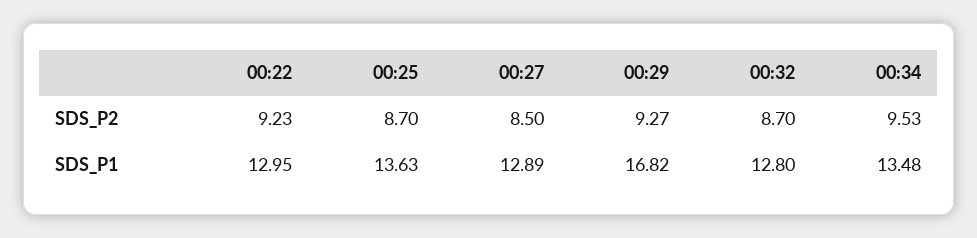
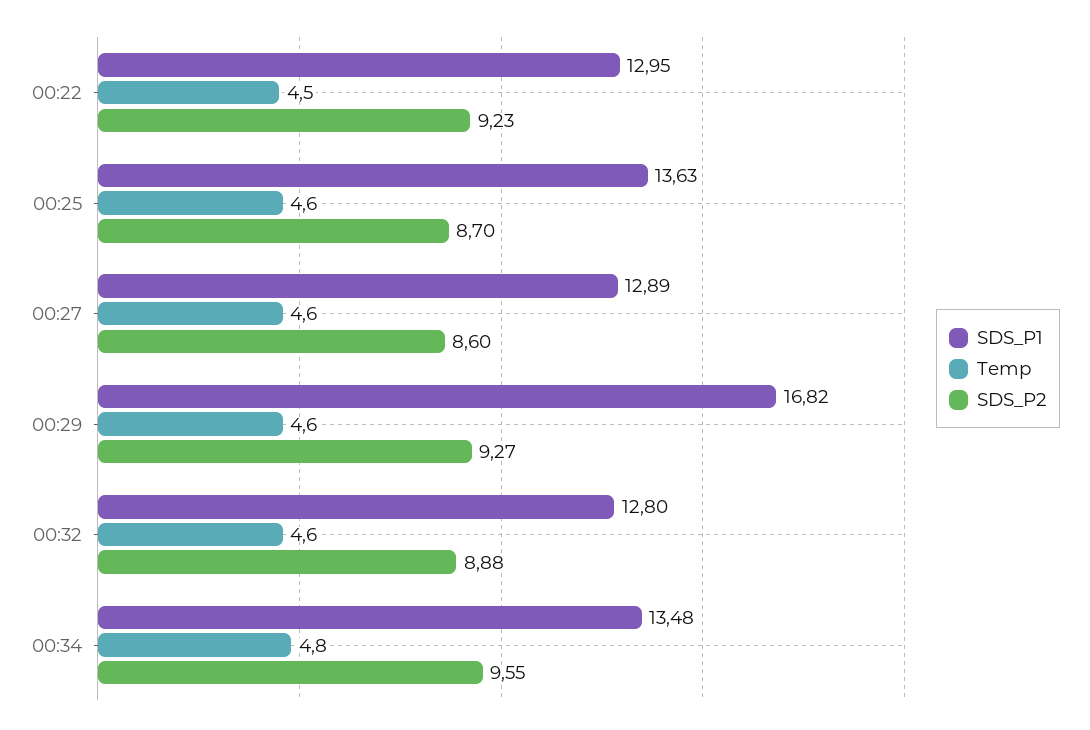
SDS_P2, 00:27: 8.5 -> 8.6
SDS_P2, 00:32: 8.7 -> 8.88
SDS_P2, 00:34: 9.53 -> 9.55
Temp, 00:22: none -> 4.5
Temp, 00:25: none -> 4.6
Temp, 00:27: none -> 4.6
Temp, 00:29: none -> 4.6
Temp, 00:32: none -> 4.6
Temp, 00:34: none -> 4.8

